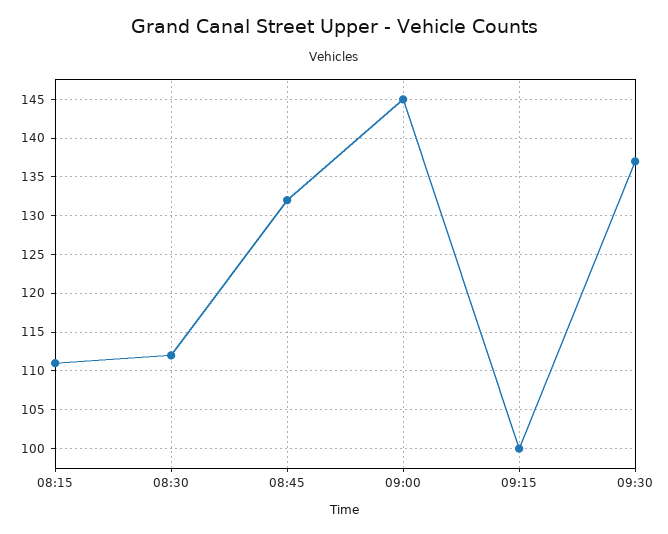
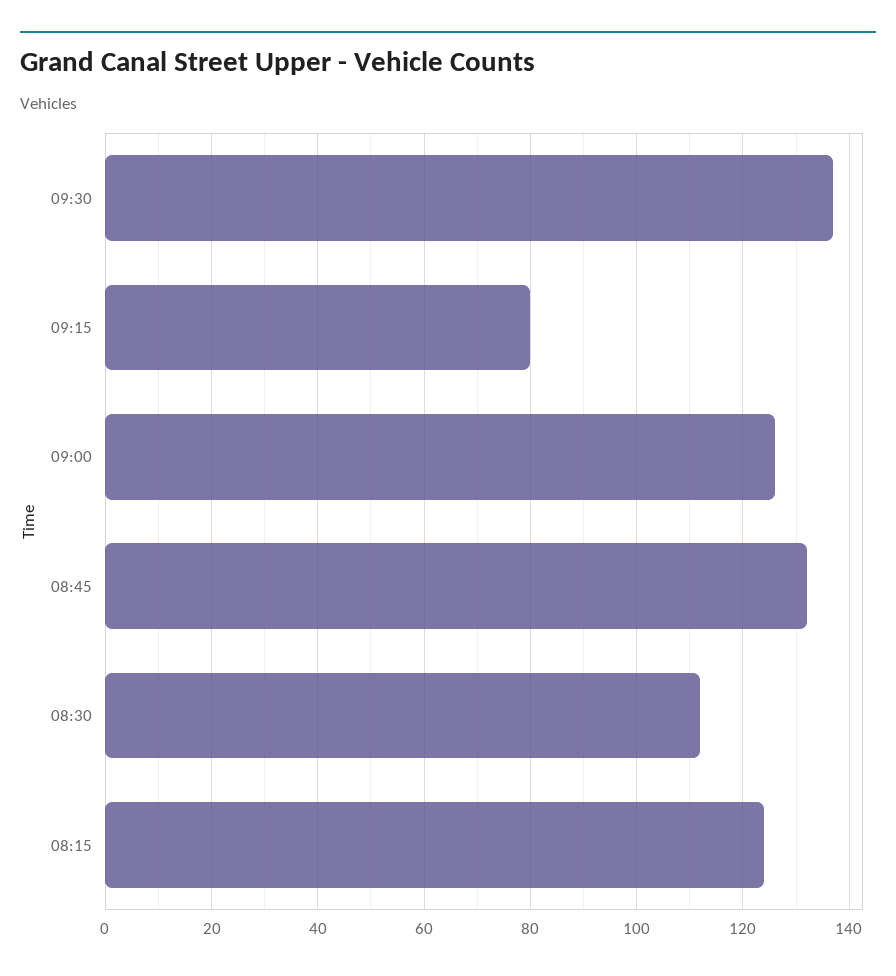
08:15: 111 -> 125
09:00: 145 -> 125
09:15: 100 -> 80

